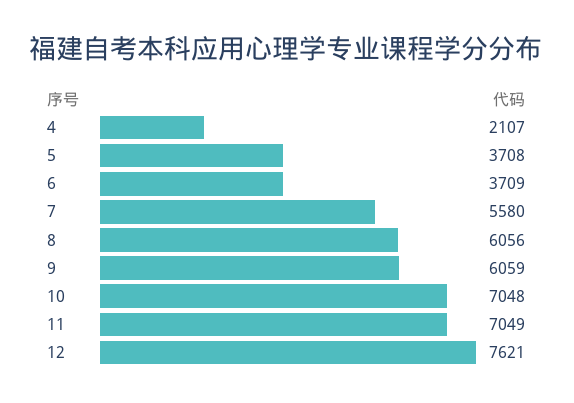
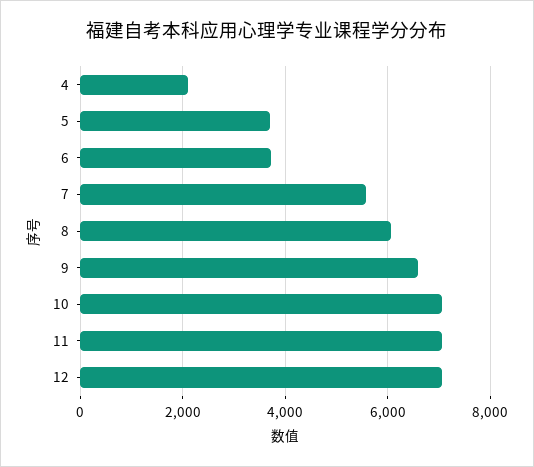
9: 6059 -> 6600
12: 7621 -> 7000

